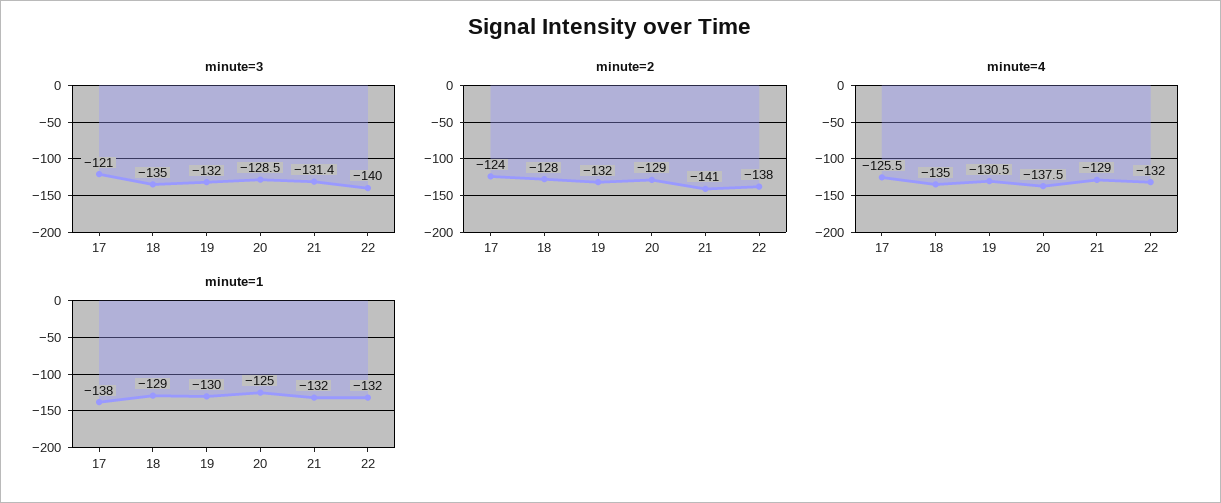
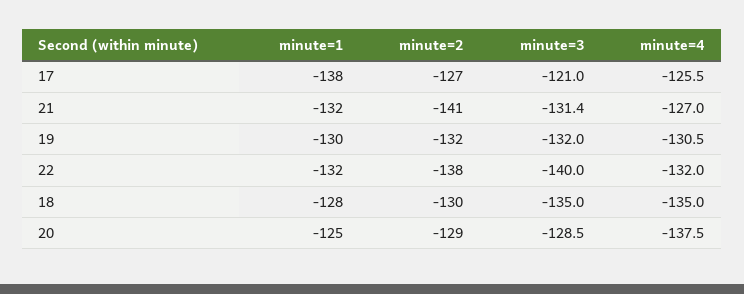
minute=2, 17: -124 -> -127
minute=2, 18: -128 -> -130
minute=4, 21: -129 -> -127
minute=1, 18: -129 -> -128

